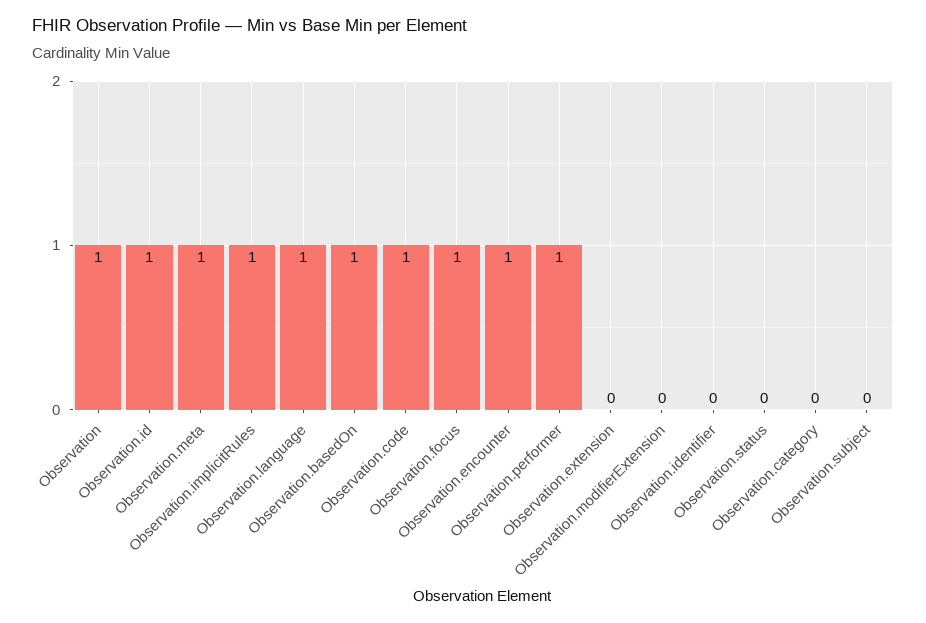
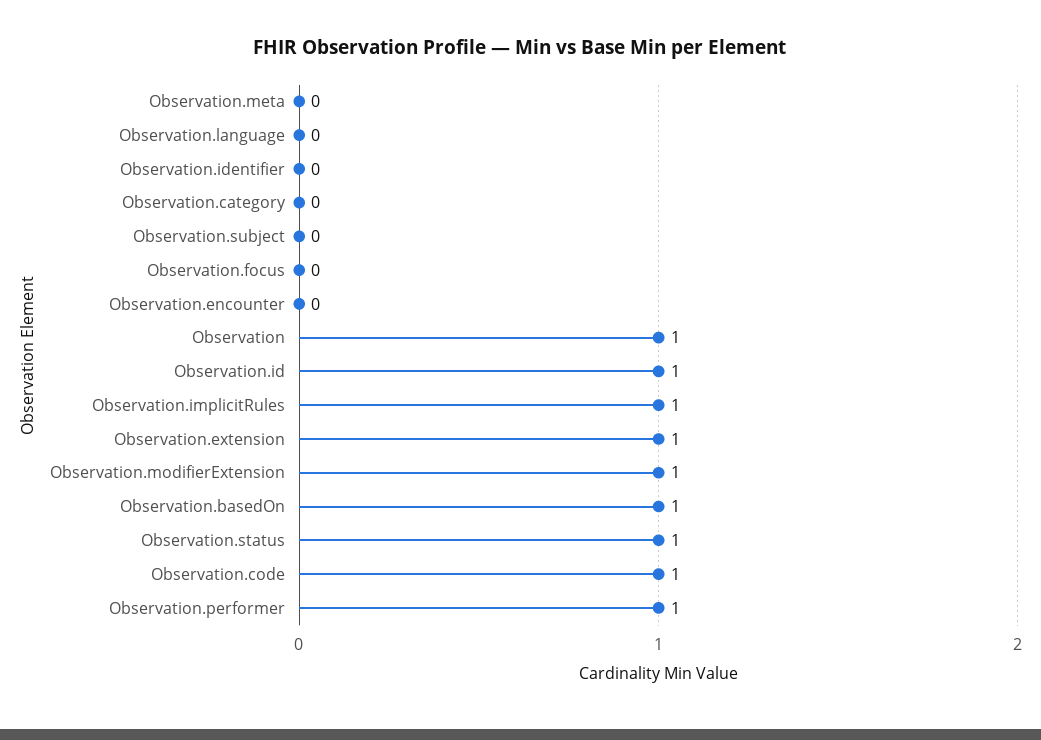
Observation.meta: 1 -> 0
Observation.language: 1 -> 0
Observation.focus: 1 -> 0
Observation.encounter: 1 -> 0
Observation.extension: 0 -> 1
Observation.modifierExtension: 0 -> 1
Observation.status: 0 -> 1

